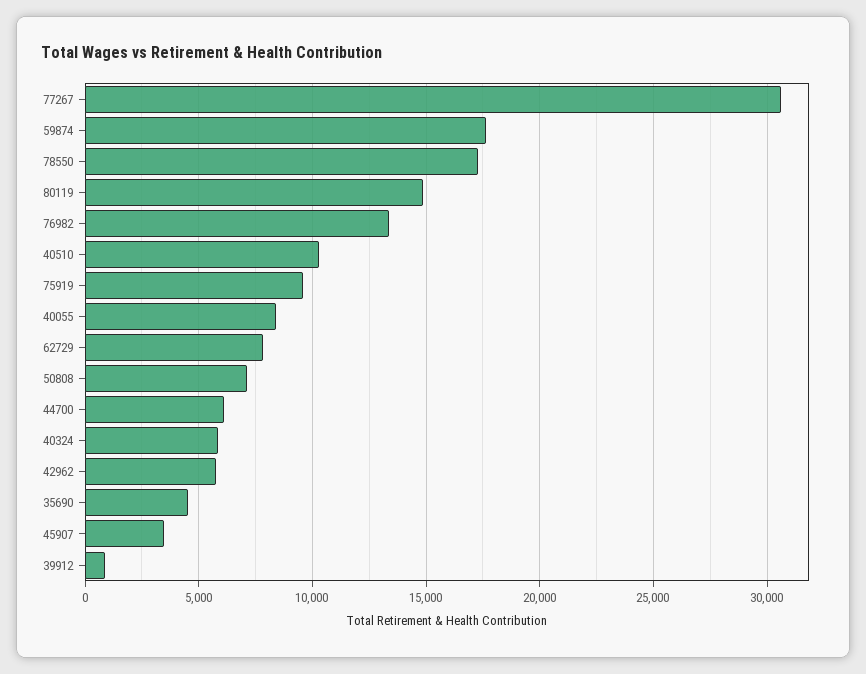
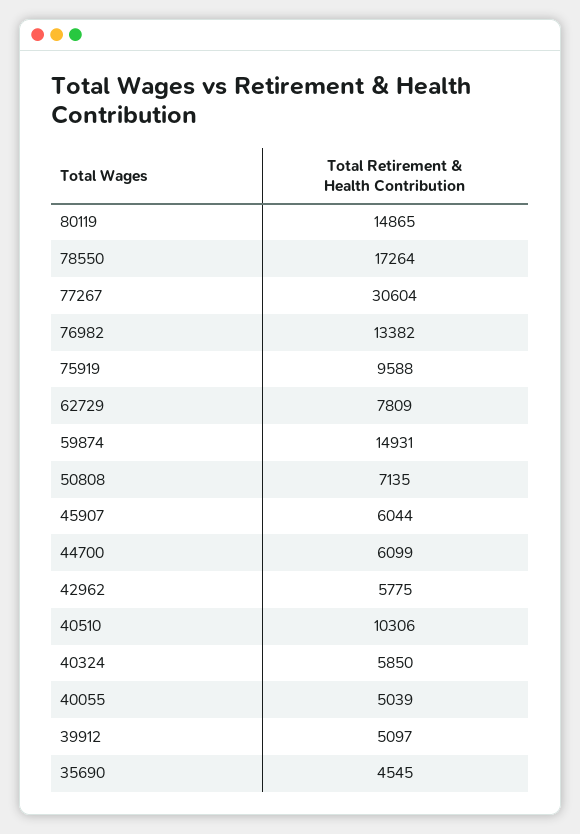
59874: 17500 -> 14931
40055: 8500 -> 5039
45907: 3500 -> 6044
39912: 1000 -> 5097

